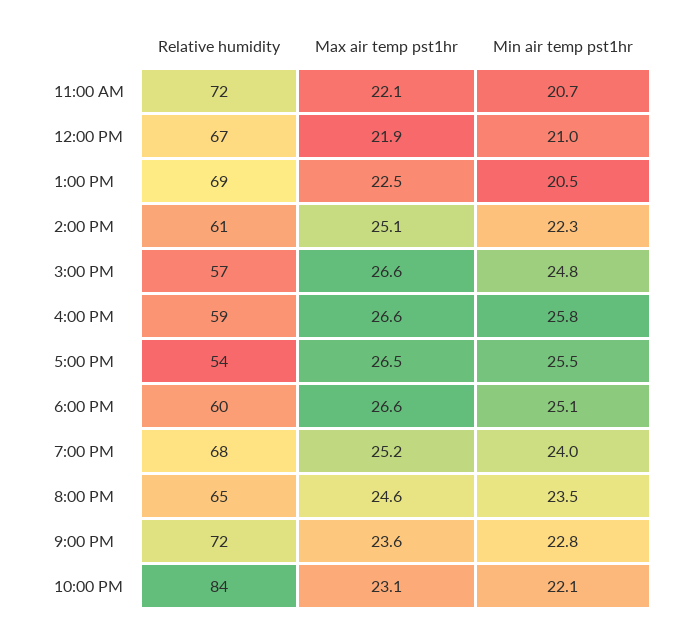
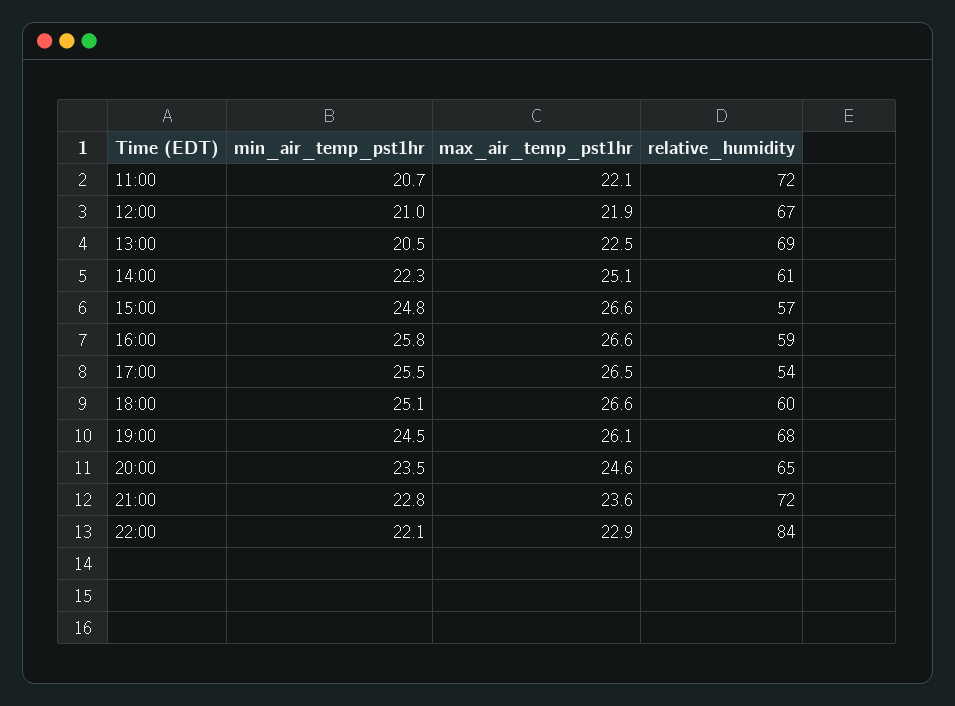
Max air temp pst1hr, 7:00 PM: 25.2 -> 26.1
Min air temp pst1hr, 7:00 PM: 24 -> 24.5
Max air temp pst1hr, 10:00 PM: 23.1 -> 22.9

